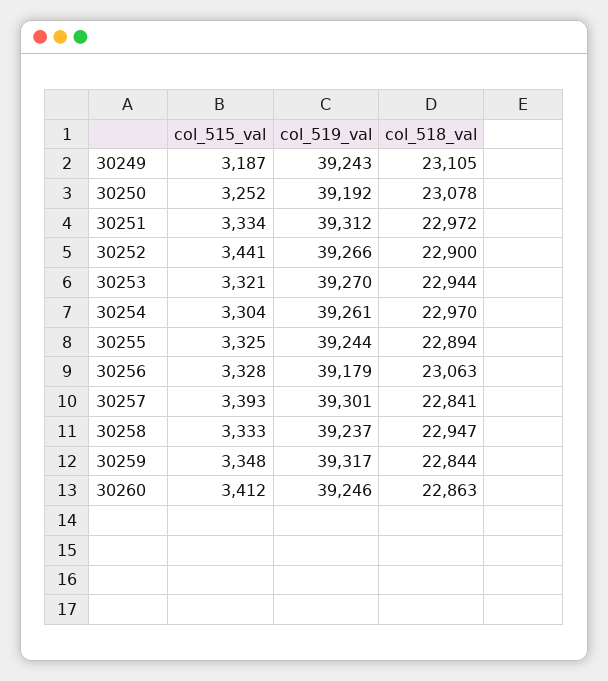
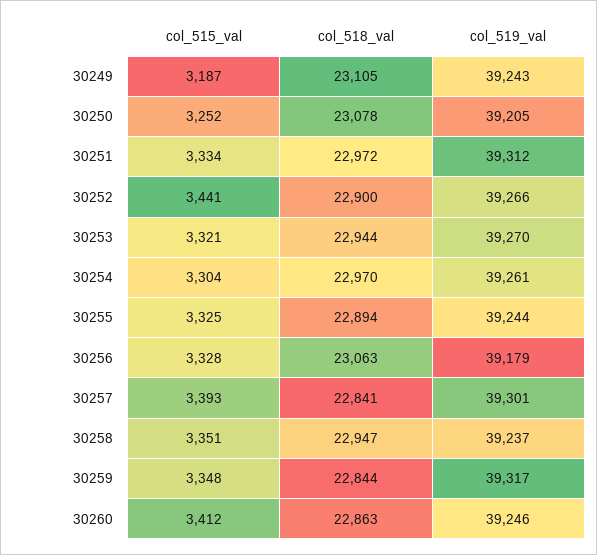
col_519_val, 30250: 39192 -> 39205
col_515_val, 30258: 3333 -> 3351

